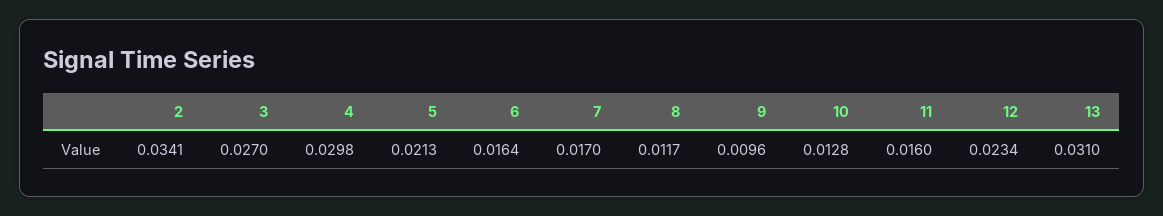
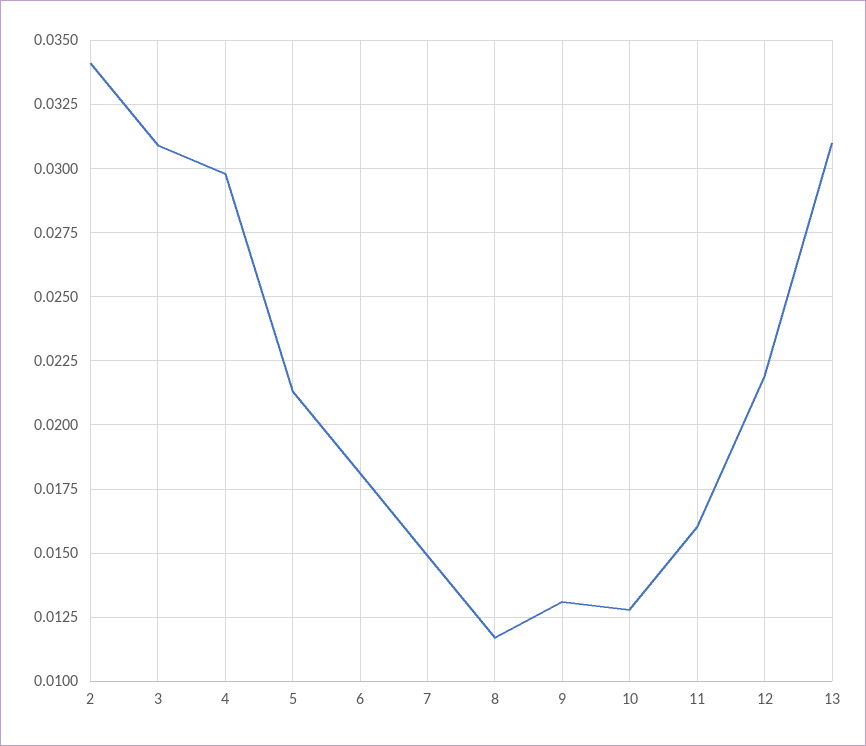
3: 0.027 -> 0.031
6: 0.0164 -> 0.018
7: 0.017 -> 0.015
9: 0.0096 -> 0.013
12: 0.0234 -> 0.022

